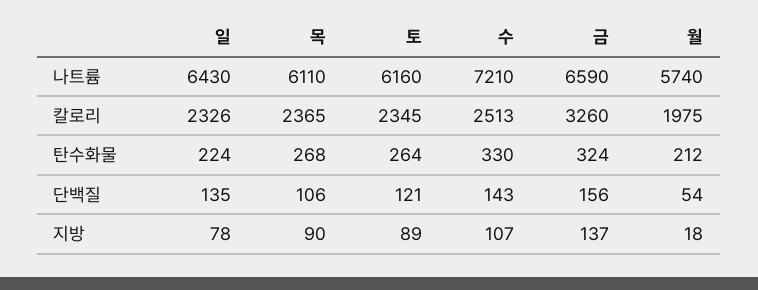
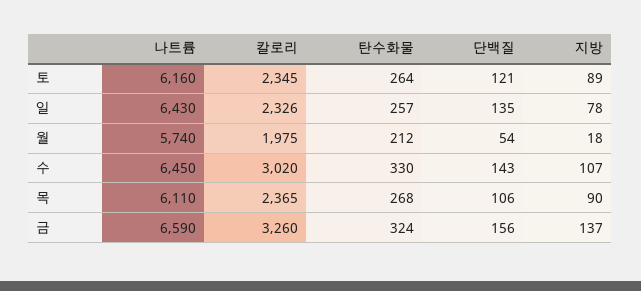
수, 나트륨: 7210 -> 6450
수, 칼로리: 2513 -> 3020
일, 탄수화물: 224 -> 257

